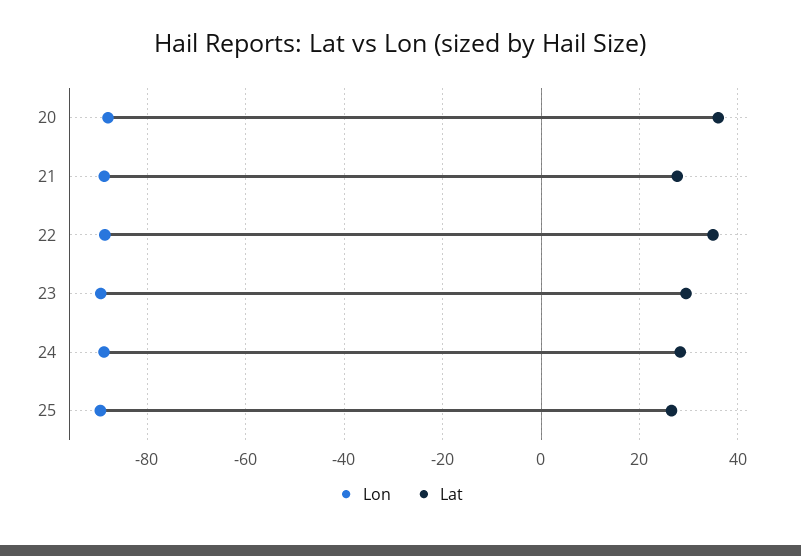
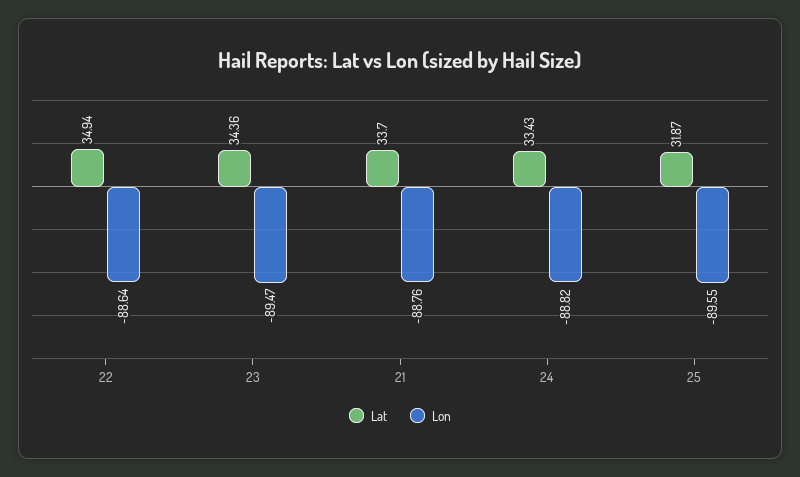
Lon, 20: -88 -> none
Lat, 20: 36 -> none
Lat, 21: 28 -> 33.7
Lat, 23: 30 -> 34.36
Lat, 24: 28 -> 33.43
Lat, 25: 26 -> 31.87

